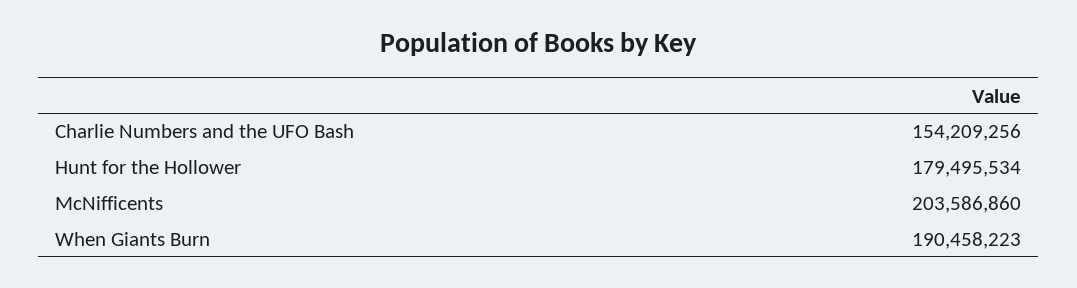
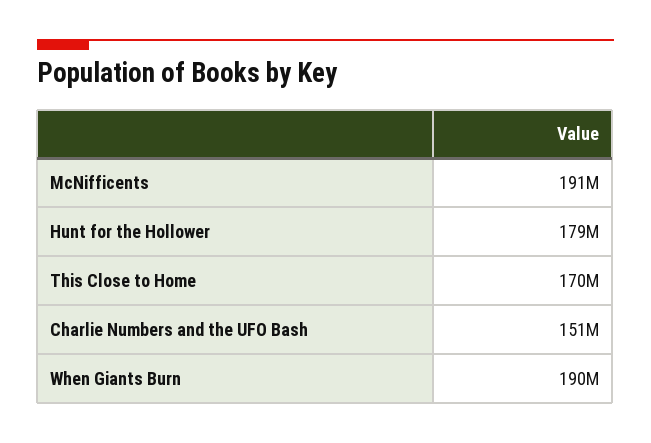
Charlie Numbers and the UFO Bash: 154209256 -> 151000000
McNifficents: 203586860 -> 191000000
This Close to Home: none -> 170000000

